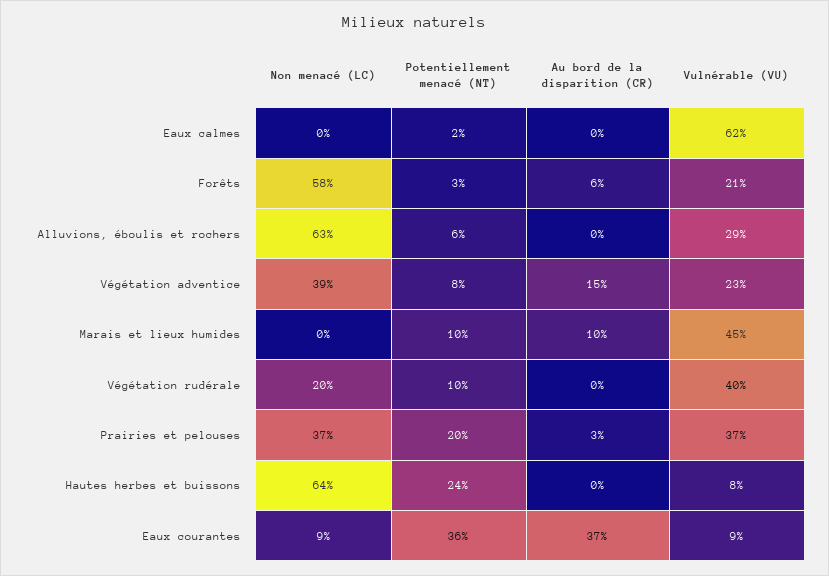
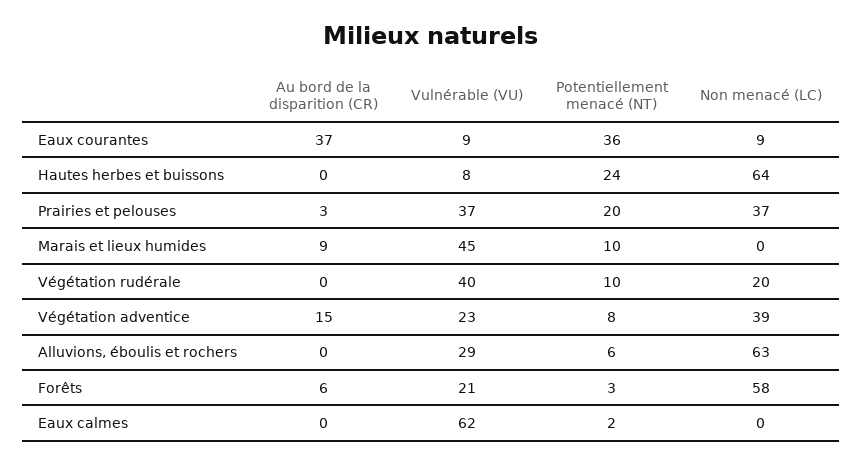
Au bord de la disparition (CR), Marais et lieux humides: 10 -> 9

